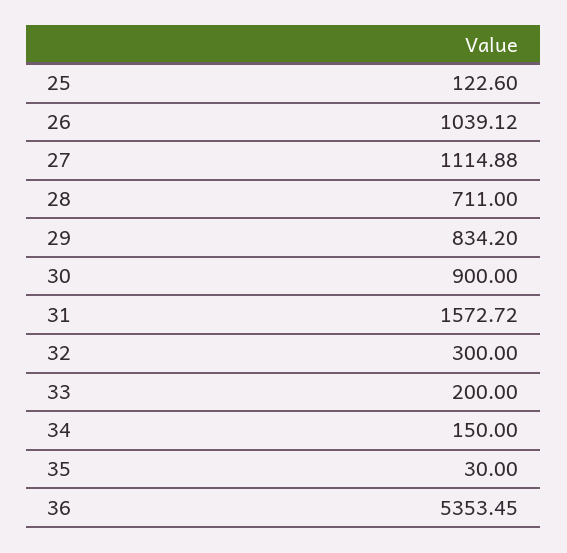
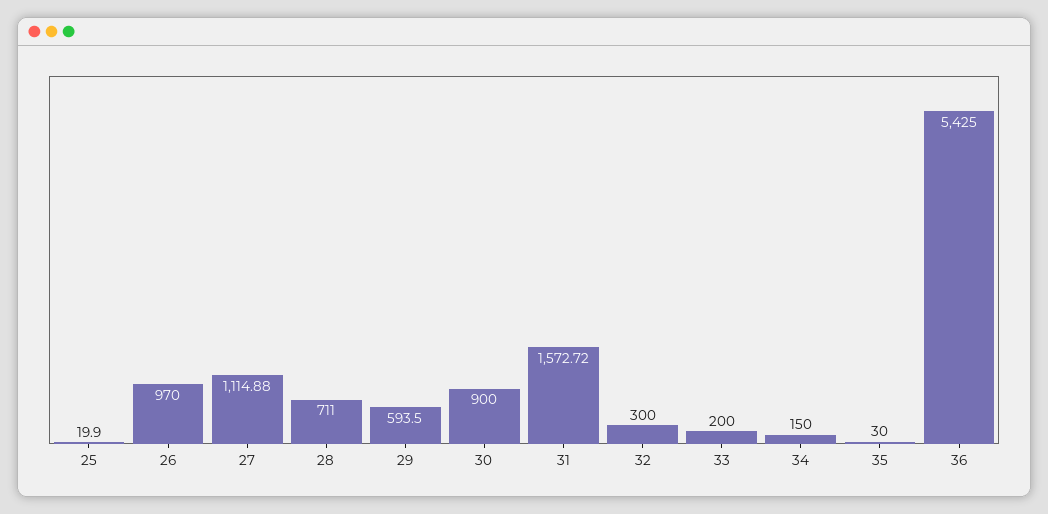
25: 122.6 -> 19.9
26: 1039.12 -> 970
29: 834.2 -> 593.5
36: 5353.45 -> 5425

